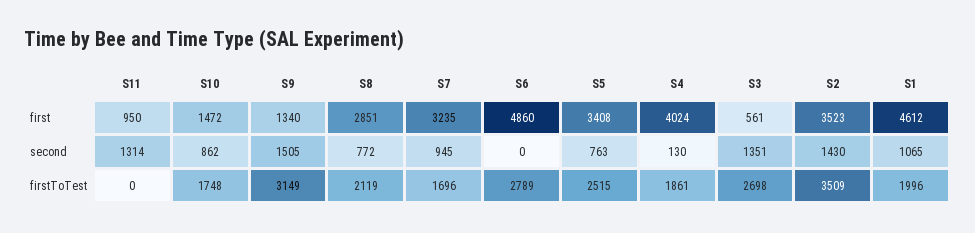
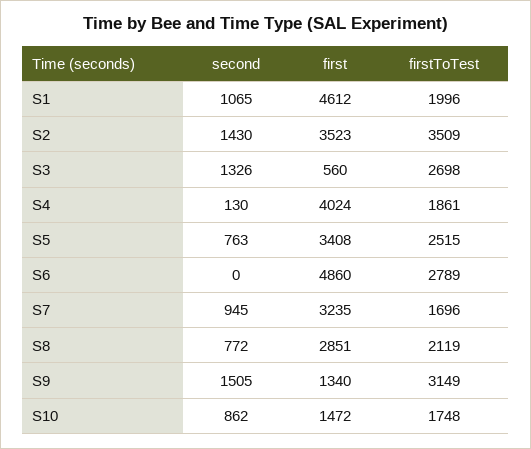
S11, first: 950 -> none
S3, first: 561 -> 560
S11, second: 1314 -> none
S3, second: 1351 -> 1326
S11, firstToTest: 0 -> none

